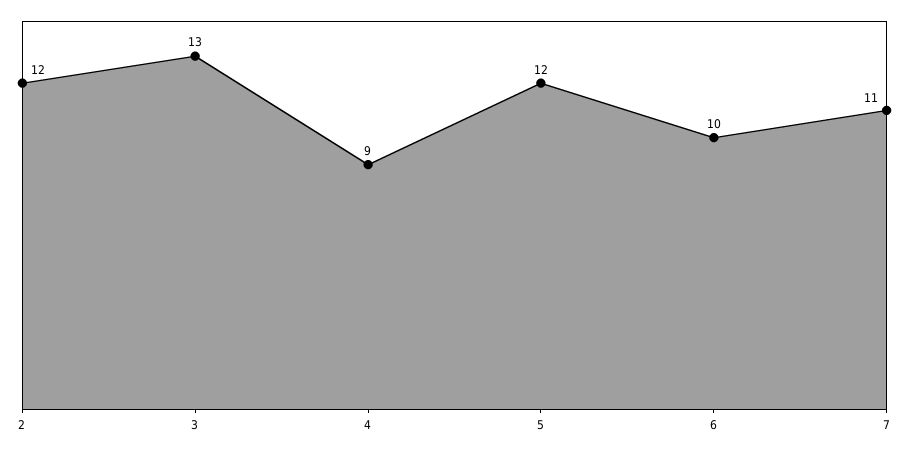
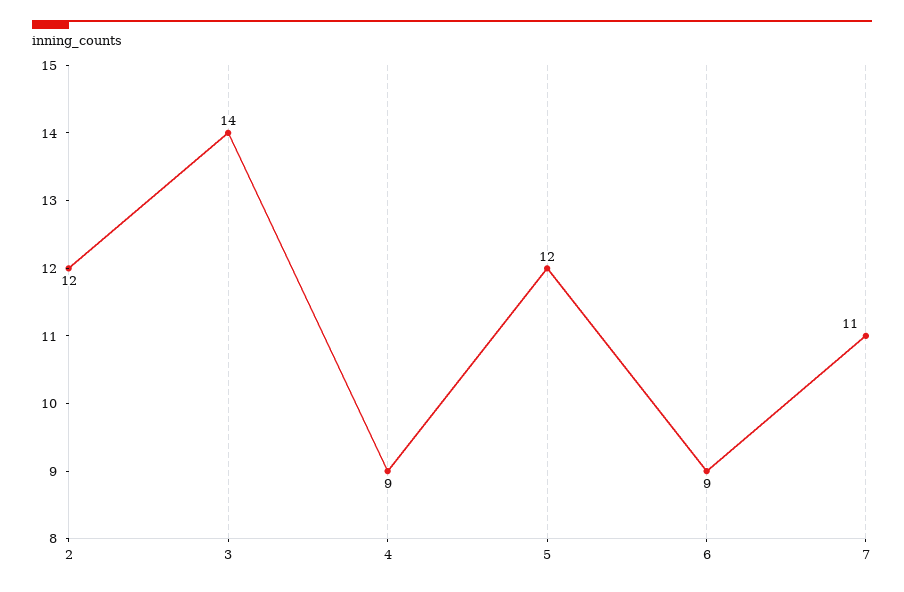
3: 13 -> 14
6: 10 -> 9

